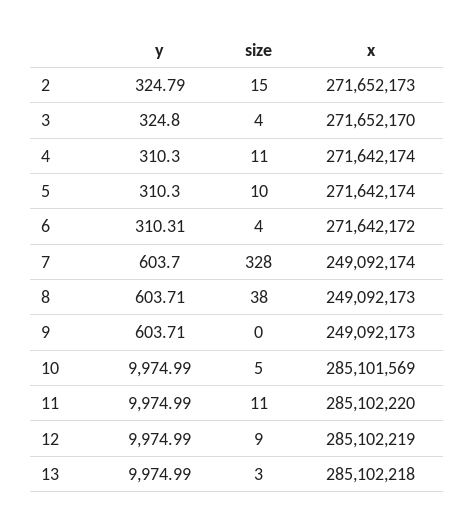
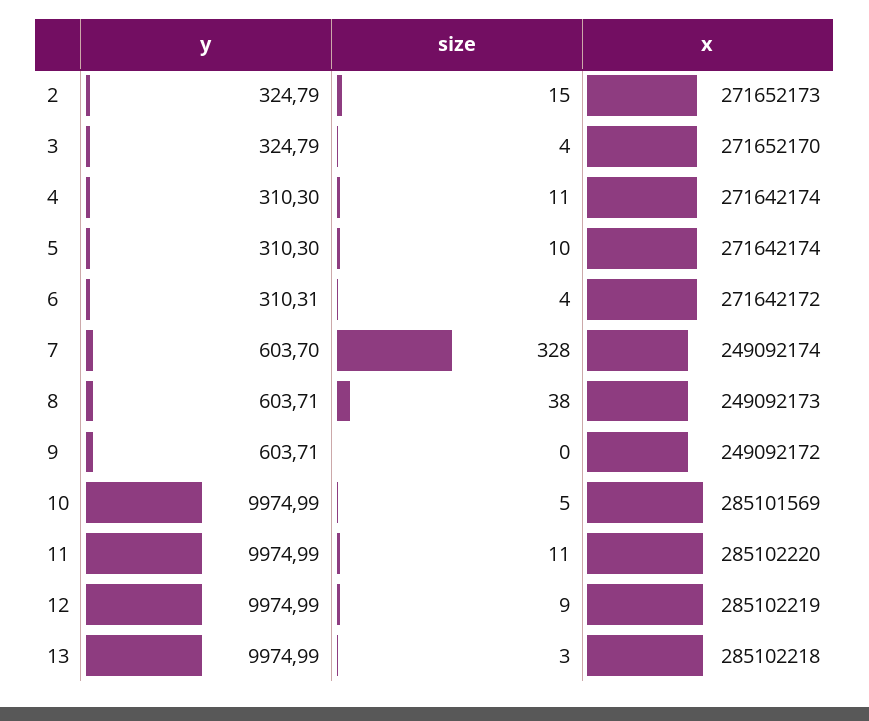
y, 3: 324.8 -> 324.79
x, 9: 249092173 -> 249092172

